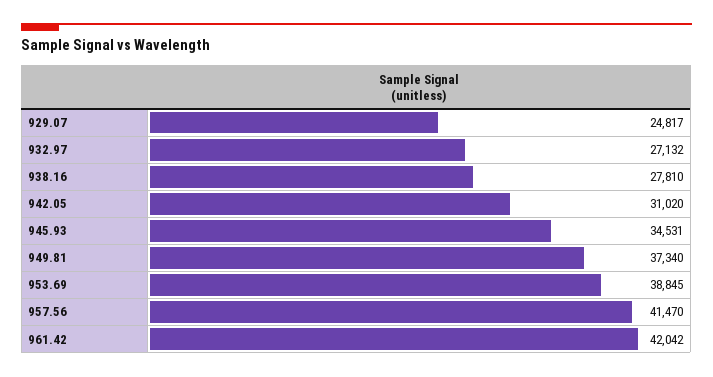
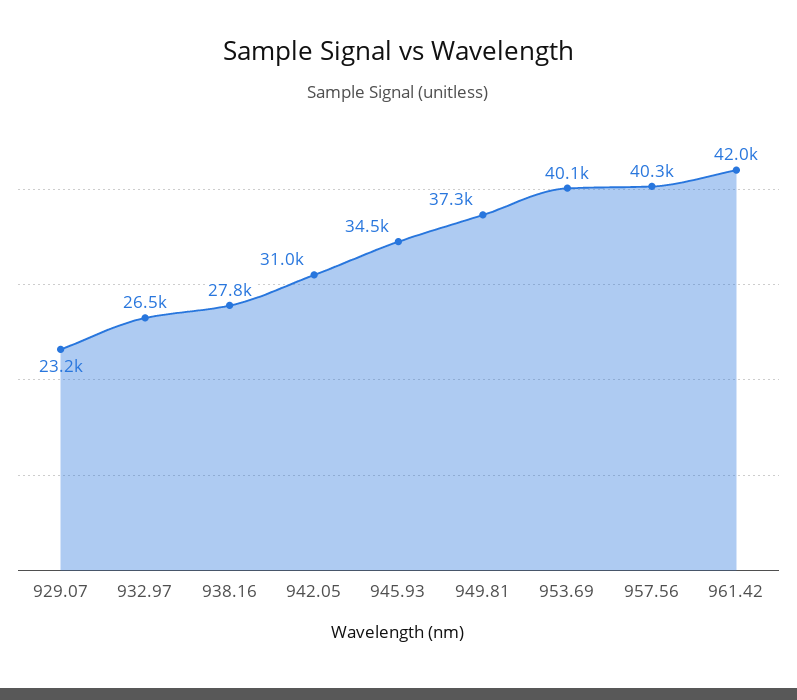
929.07: 24817 -> 23200
932.97: 27132 -> 26500
953.69: 38845 -> 40100
957.56: 41470 -> 40300

